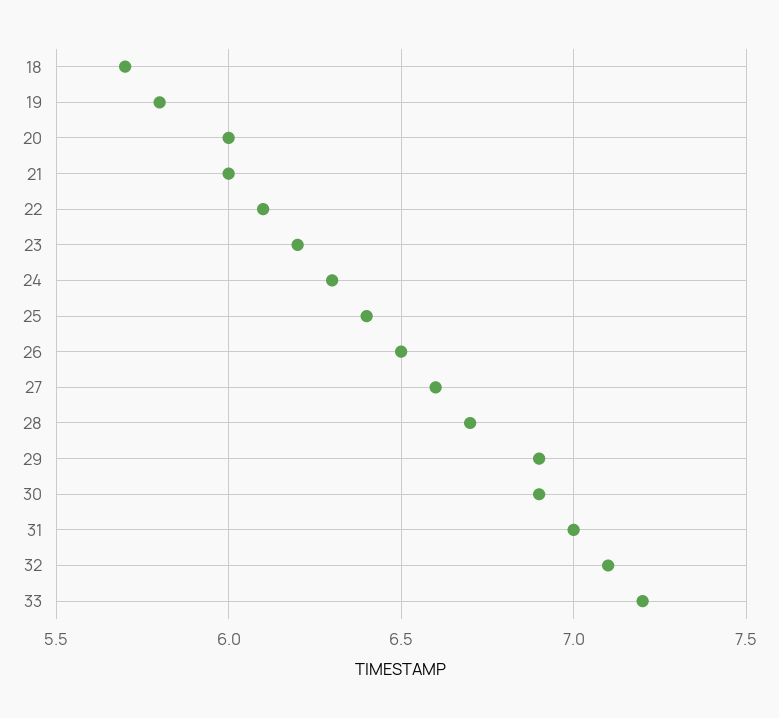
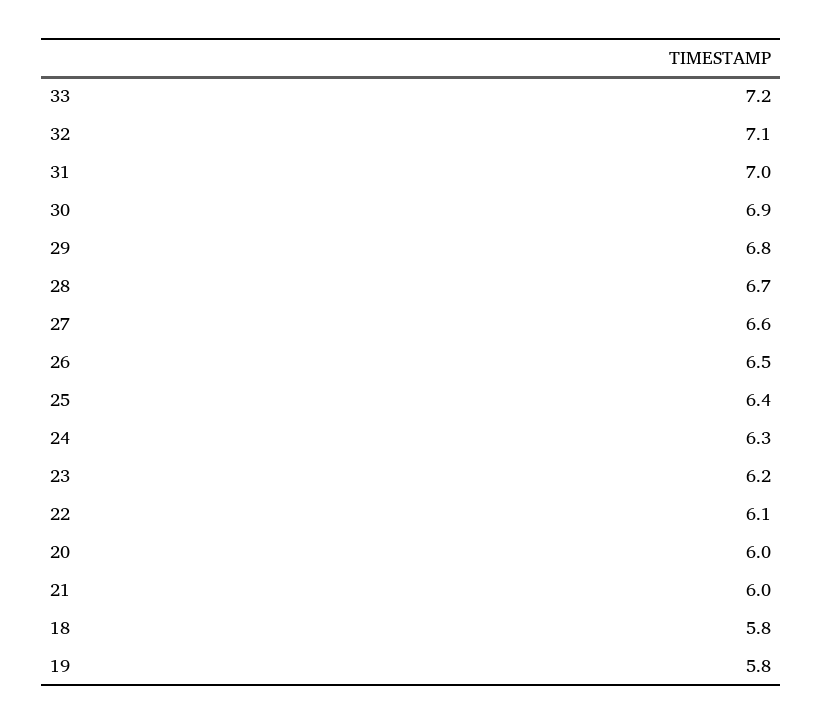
18: 5.7 -> 5.8
29: 6.9 -> 6.8

